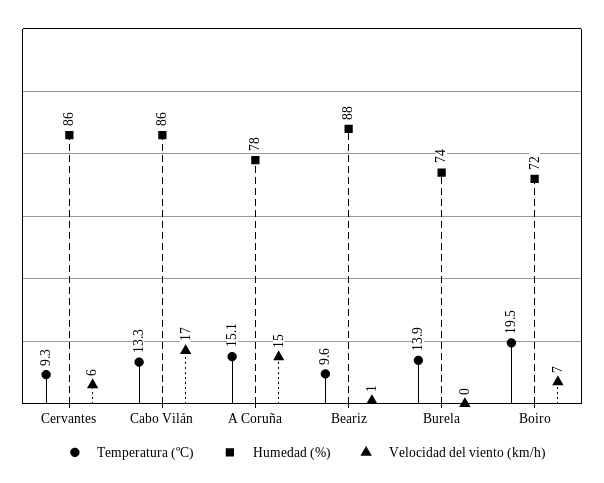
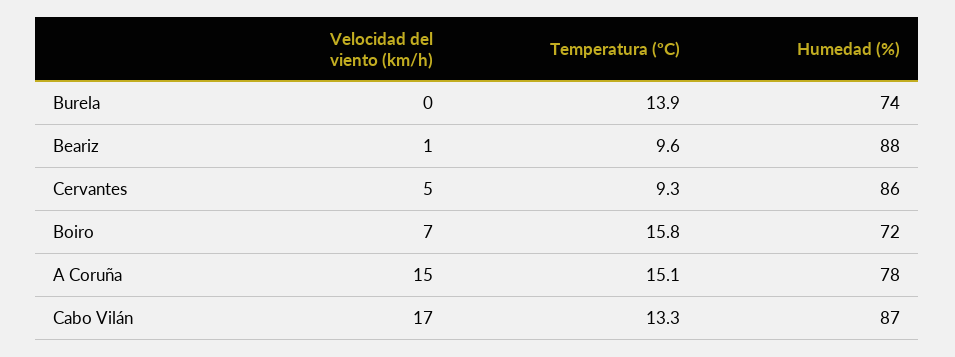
Velocidad del viento (km/h), Cervantes: 6 -> 5
Humedad (%), Cabo Vilán: 86 -> 87
Temperatura (ºC), Boiro: 19.5 -> 15.8

